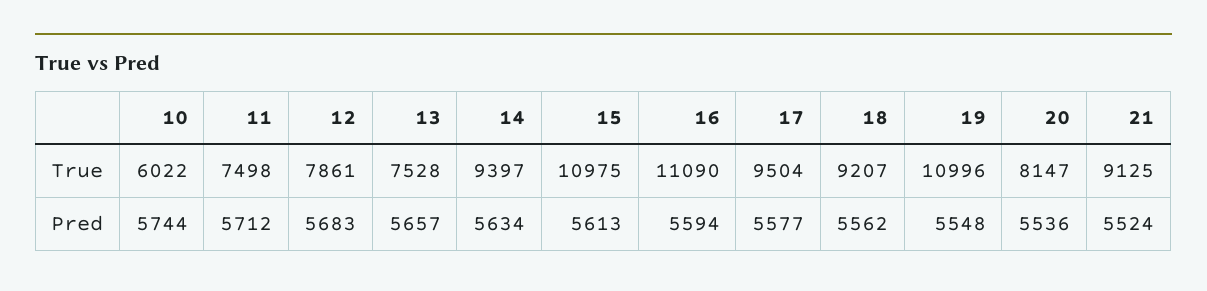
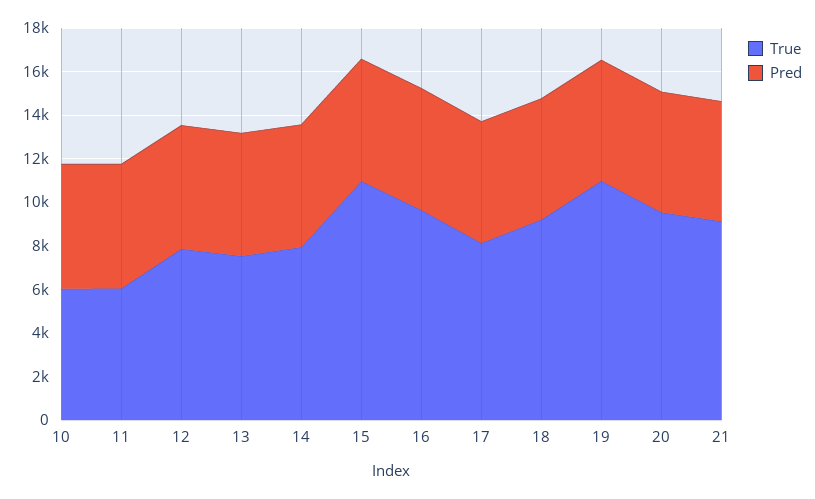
True, 11: 7498 -> 6000
True, 14: 9397 -> 8000
True, 16: 11090 -> 9500
True, 17: 9504 -> 8000
True, 20: 8147 -> 9500

